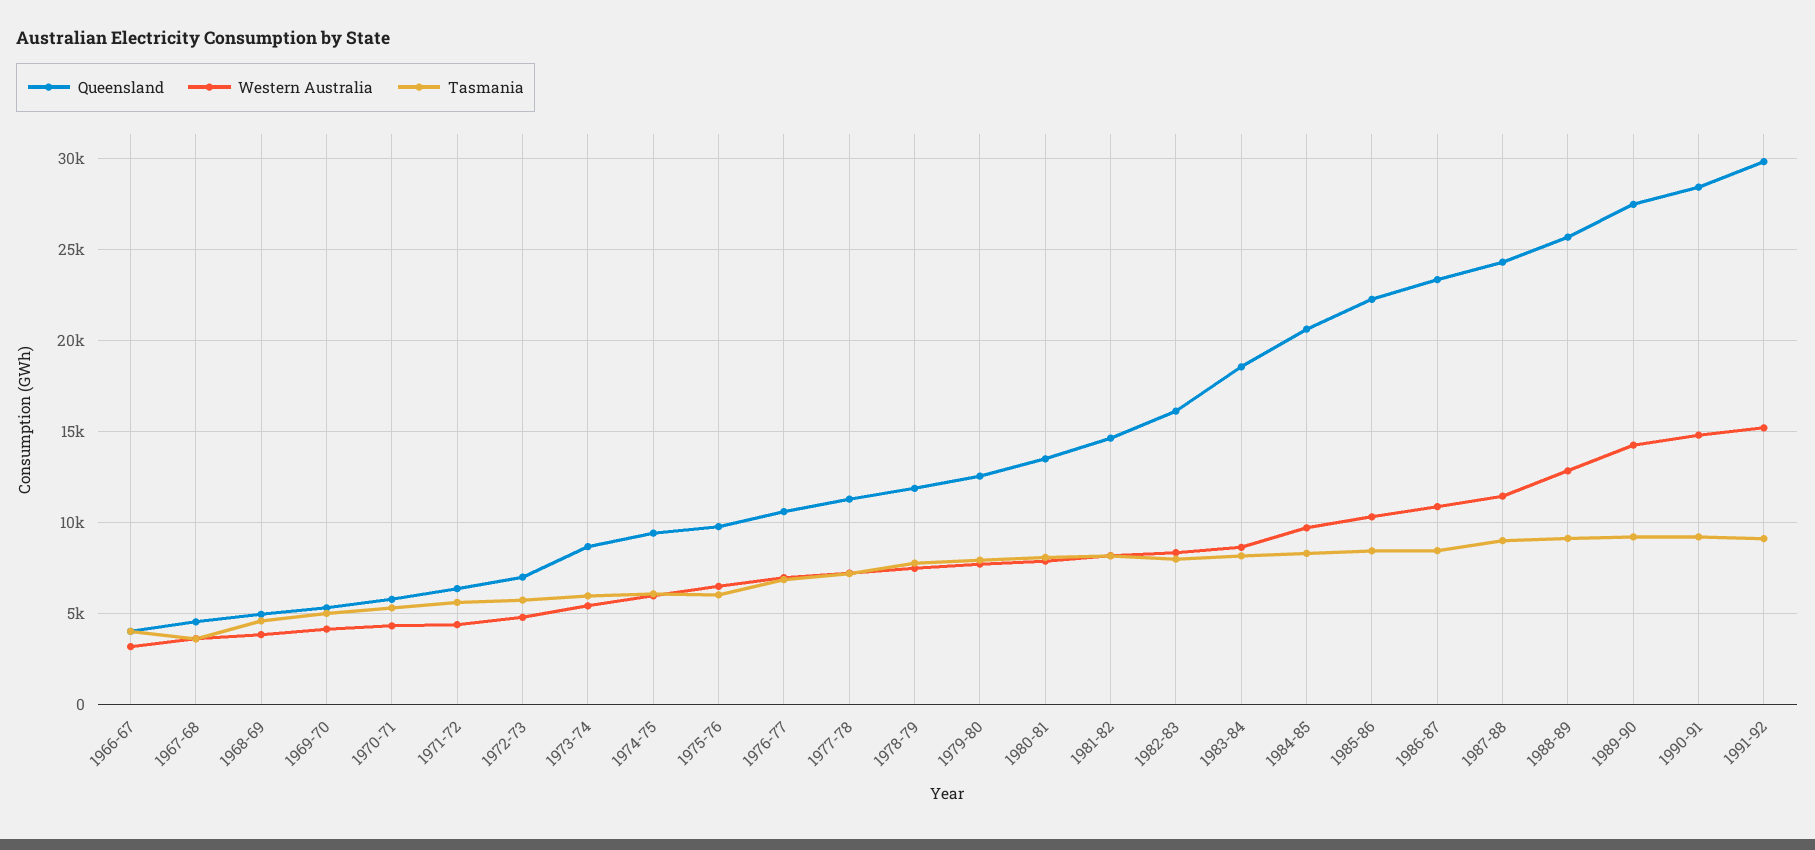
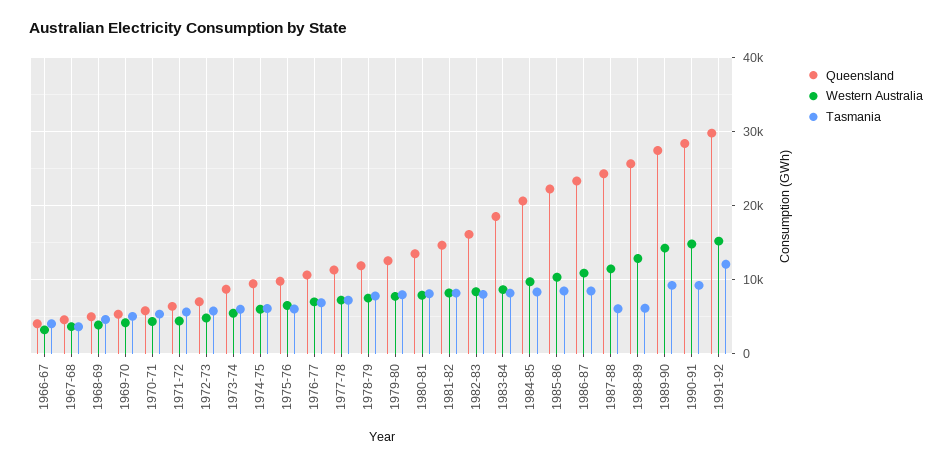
Tasmania, 1987-88: 9000 -> 6000
Tasmania, 1988-89: 9000 -> 6000
Tasmania, 1991-92: 9000 -> 12000

